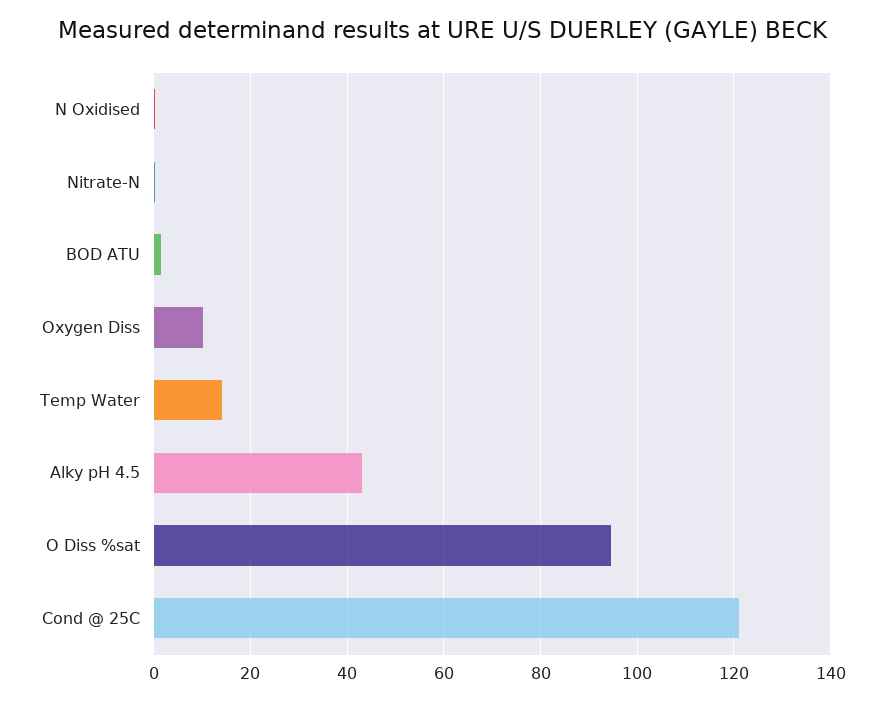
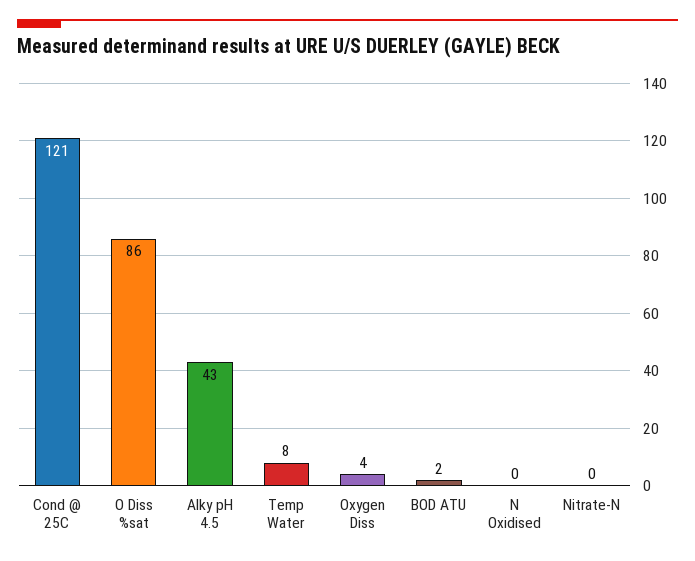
Oxygen Diss: 10 -> 4
Temp Water: 14 -> 8
O Diss %sat: 94 -> 86

